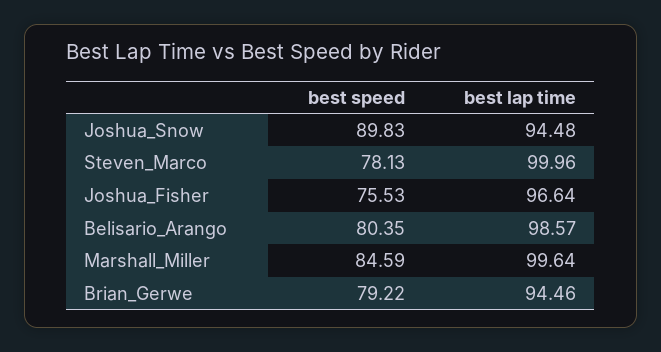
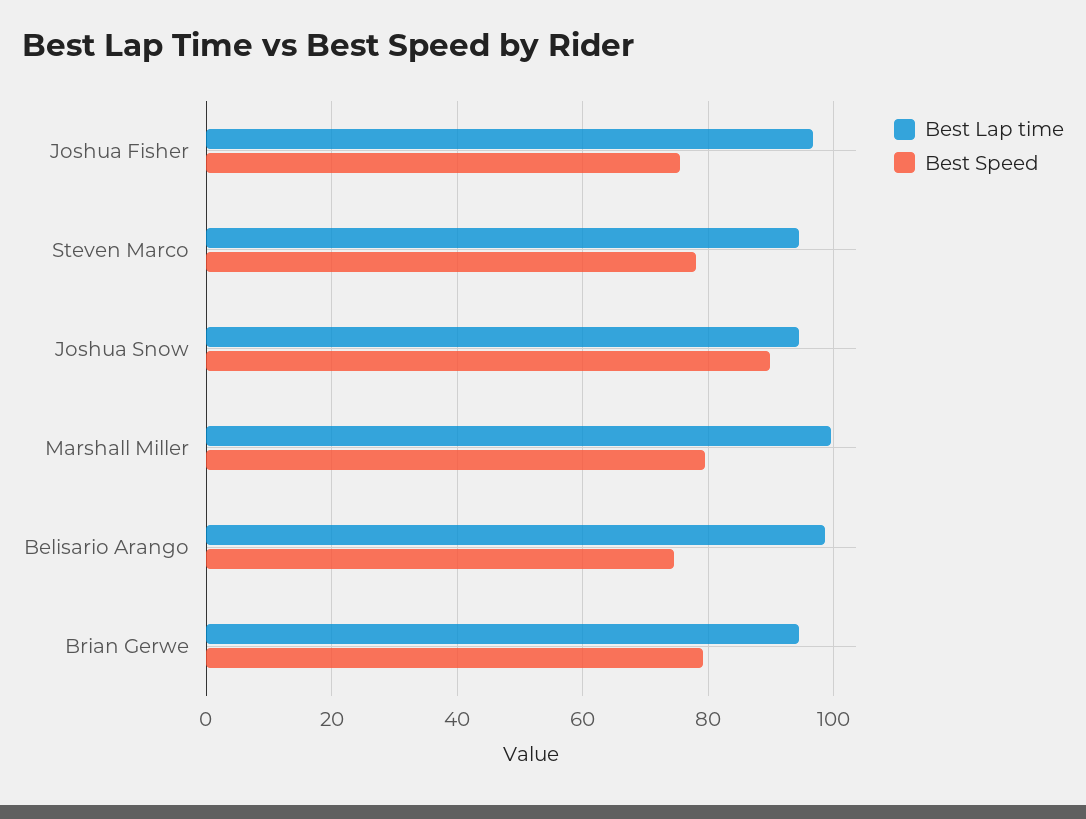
best lap time, Steven_Marco: 99.96 -> 94
best speed, Belisario_Arango: 80.35 -> 74
best speed, Marshall_Miller: 84.59 -> 80

